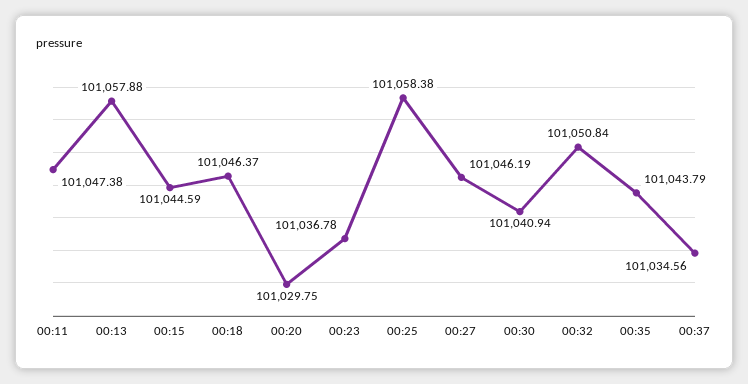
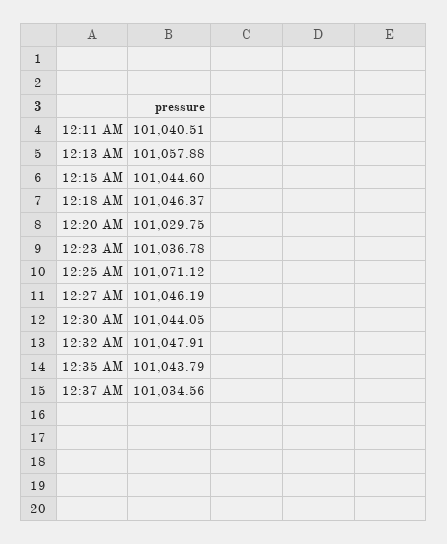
00:11: 101047.38 -> 101040.51
00:15: 101044.59 -> 101044.6
00:25: 101058.38 -> 101071.12
00:30: 101040.94 -> 101044.05
00:32: 101050.84 -> 101047.91

